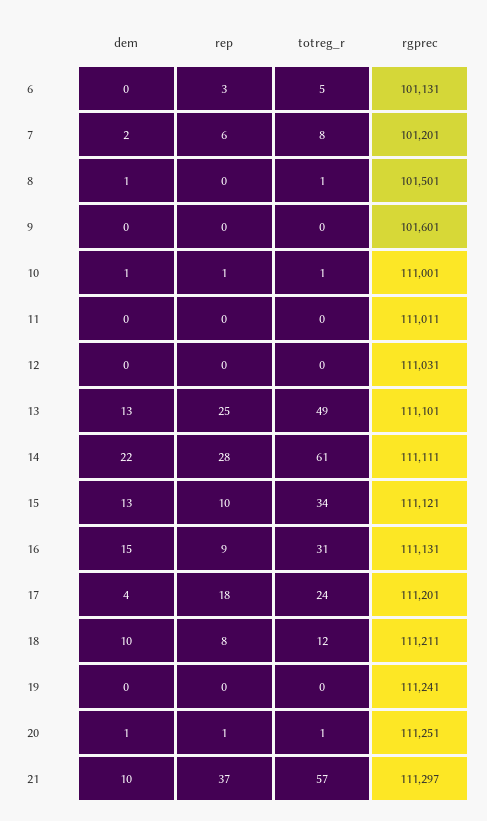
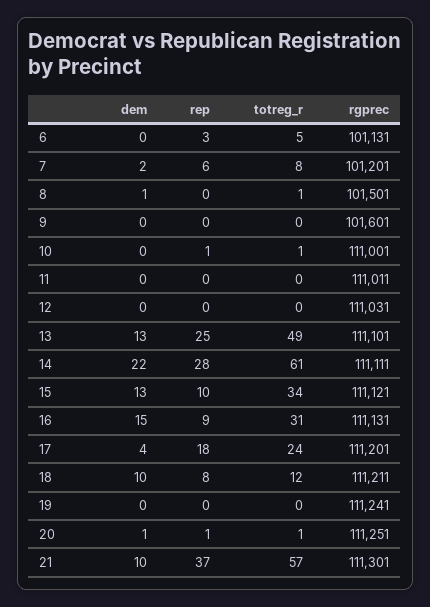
dem, 10: 1 -> 0
rgprec, 21: 111297 -> 111301

